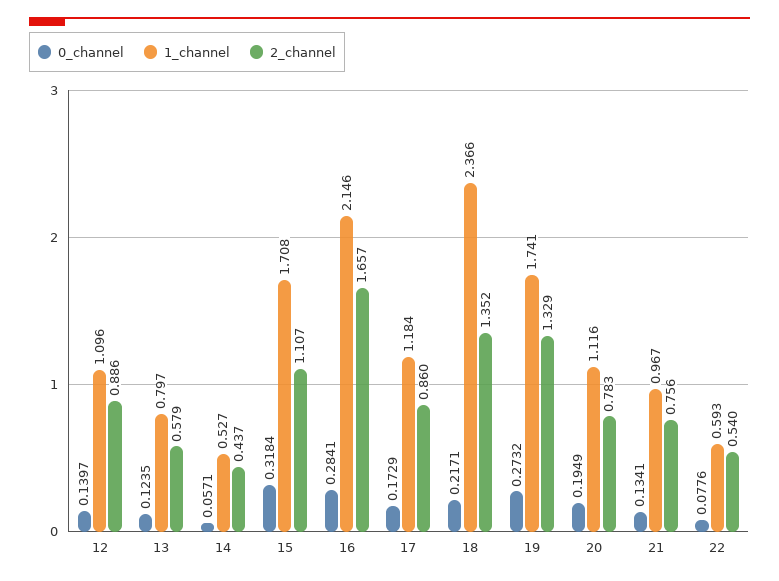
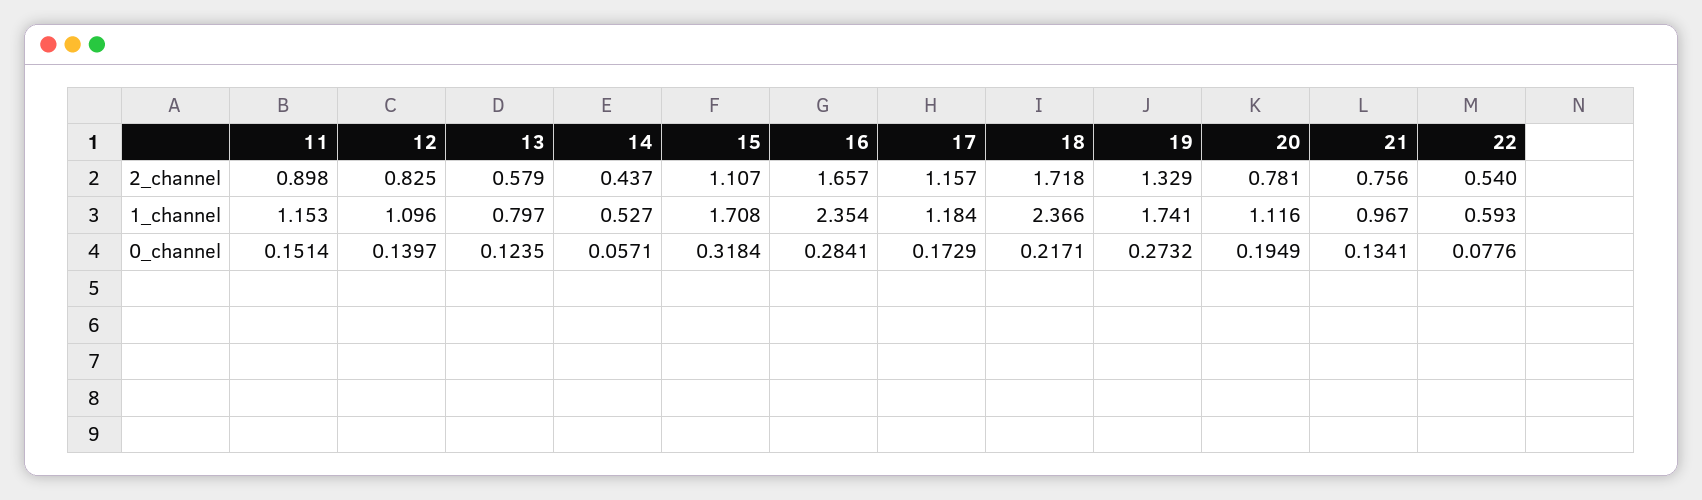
2_channel, 12: 0.886 -> 0.825
1_channel, 16: 2.146 -> 2.354
2_channel, 17: 0.86 -> 1.157
2_channel, 18: 1.352 -> 1.718
2_channel, 20: 0.783 -> 0.781
2_channel, 11: none -> 0.898
1_channel, 11: none -> 1.153
0_channel, 11: none -> 0.1514

